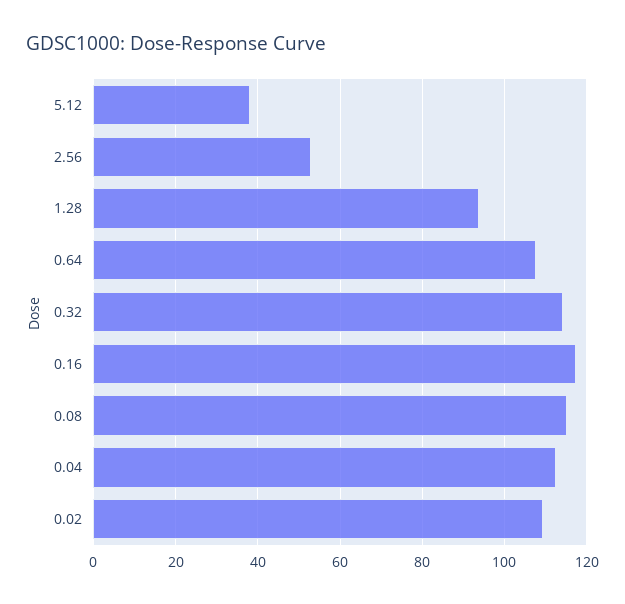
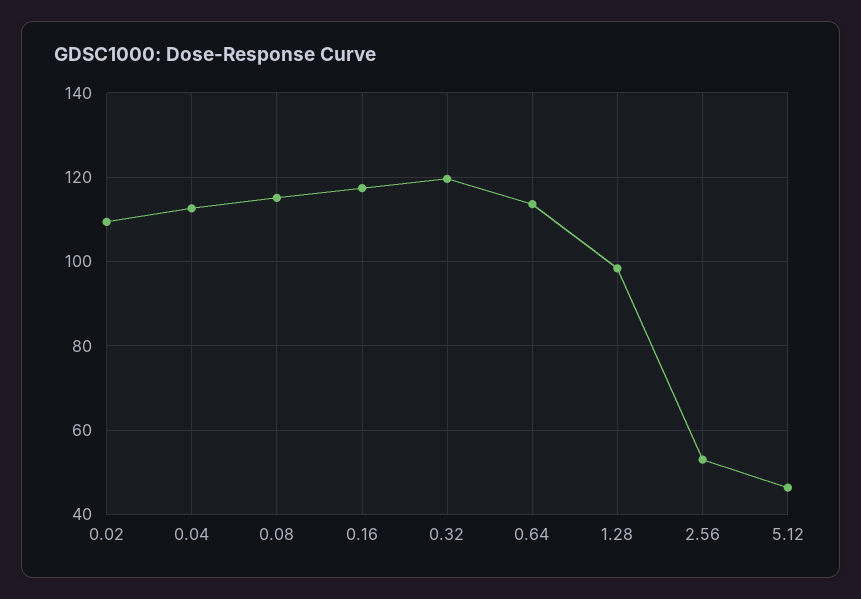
5.12: 38 -> 46
1.28: 94 -> 98
0.64: 108 -> 114
0.32: 114 -> 120

